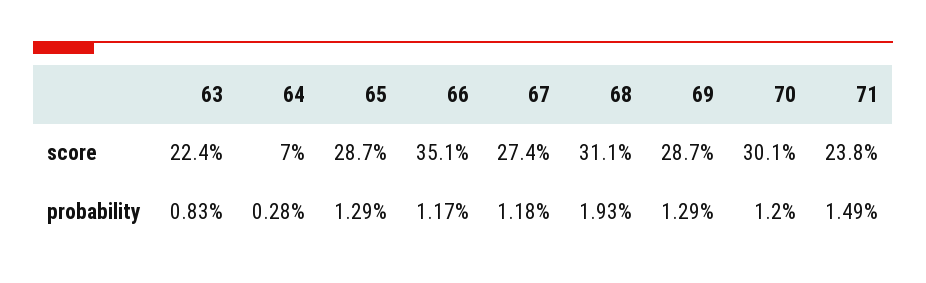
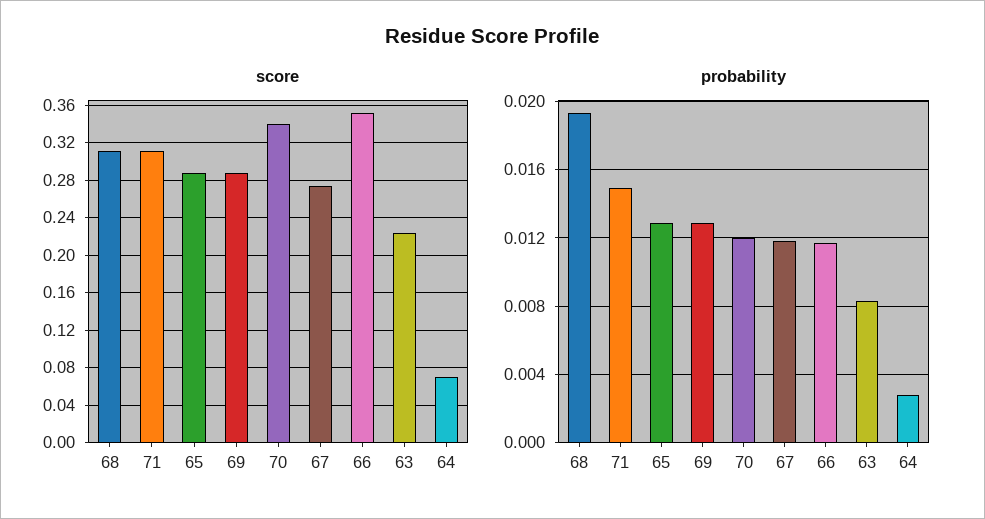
score, 70: 0.301 -> 0.34
score, 71: 0.238 -> 0.31

